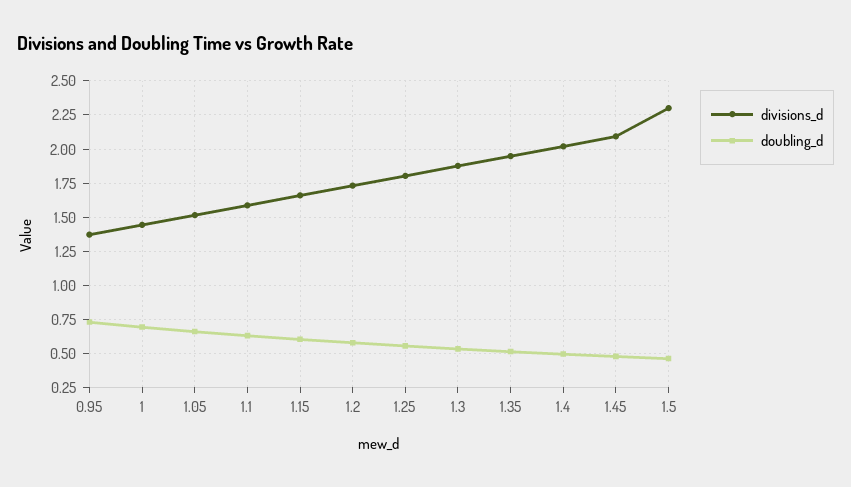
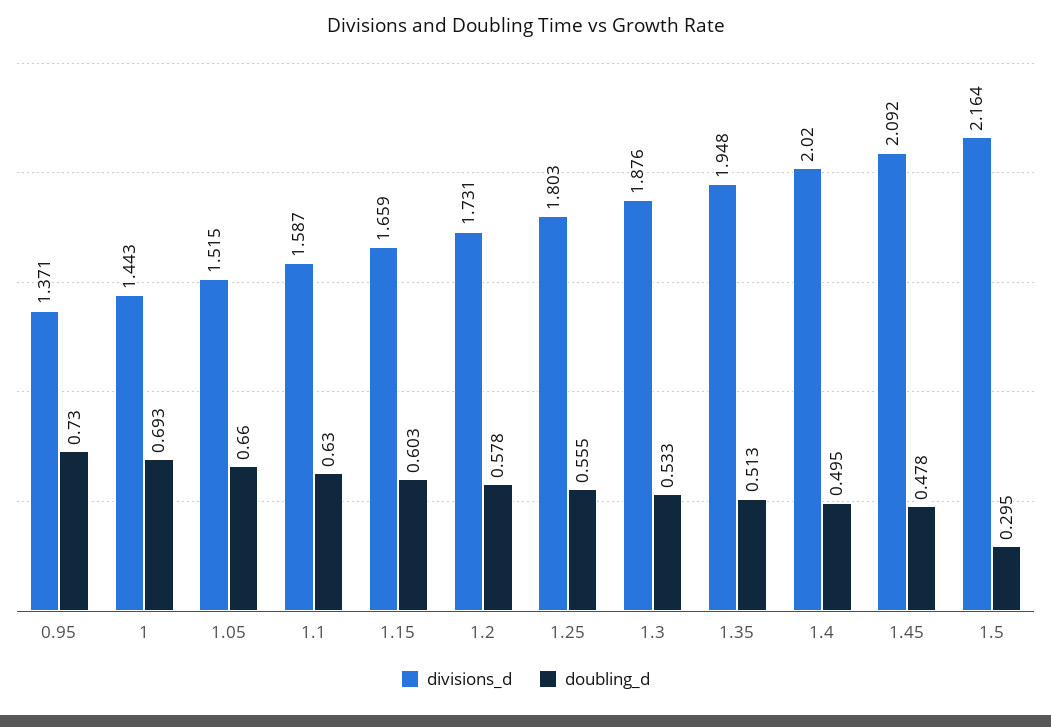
divisions_d, 1.5: 2.3 -> 2.164
doubling_d, 1.5: 0.45 -> 0.295

